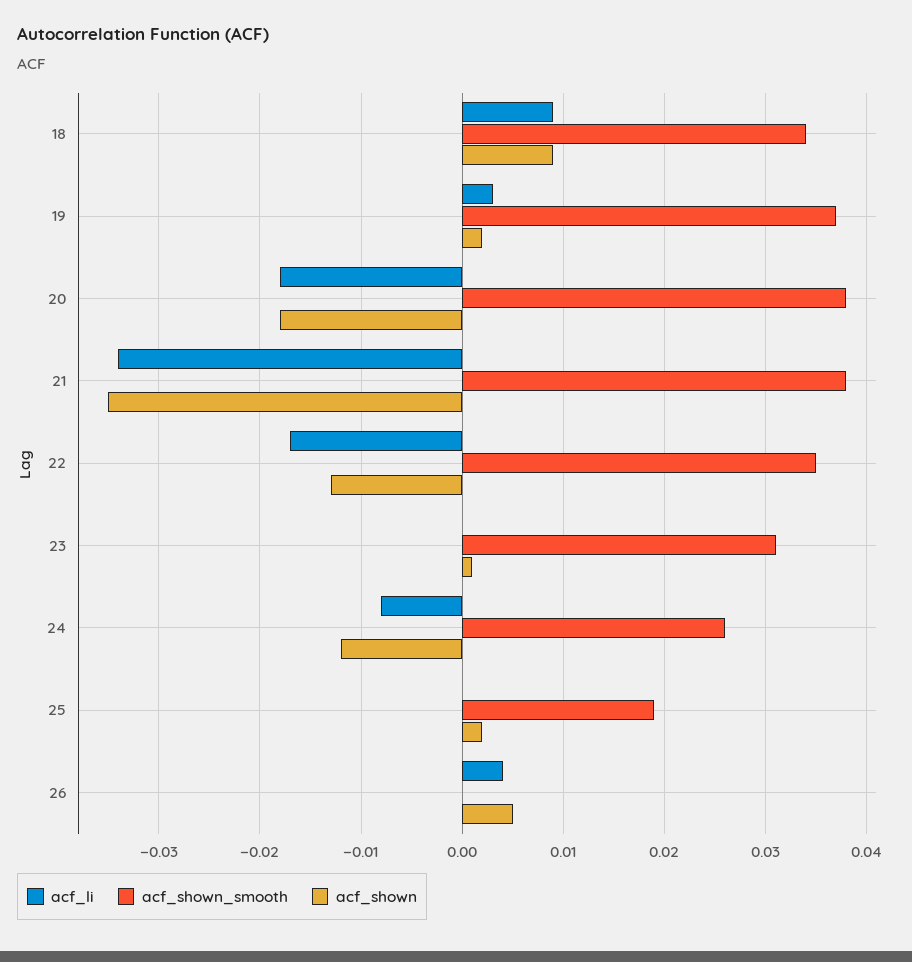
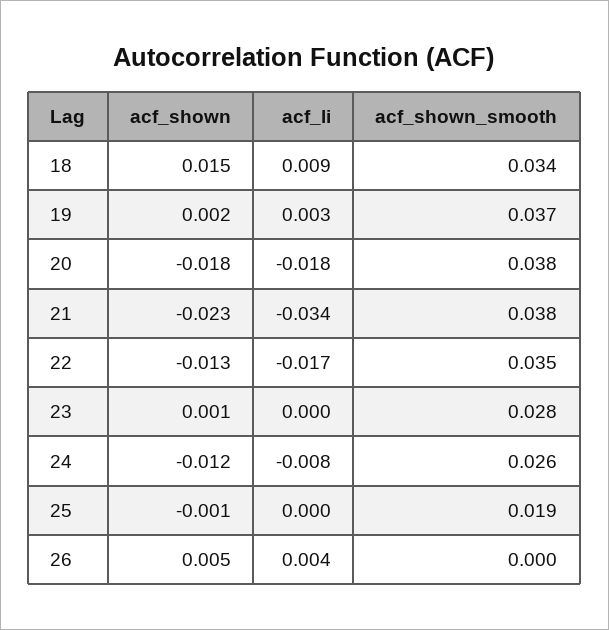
acf_shown, 18: 0.009 -> 0.015
acf_shown, 21: -0.035 -> -0.023
acf_shown_smooth, 23: 0.031 -> 0.028
acf_shown, 25: 0.002 -> -0.001

